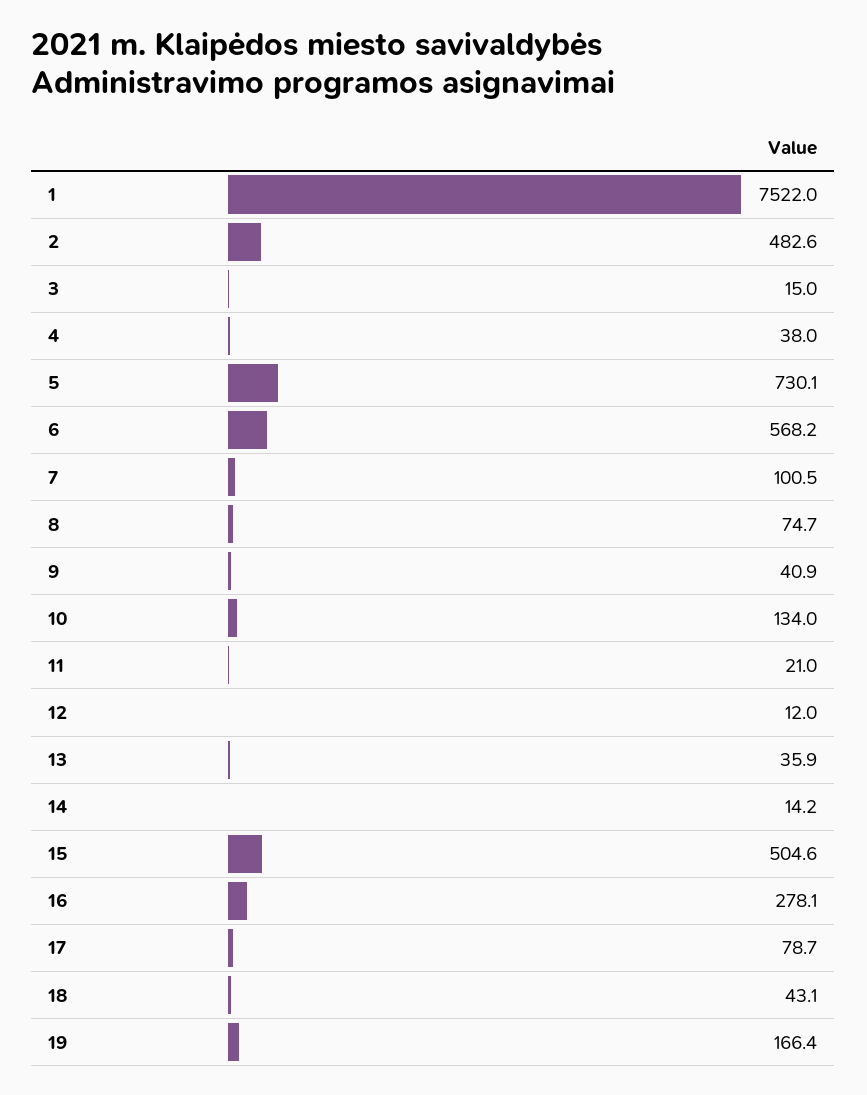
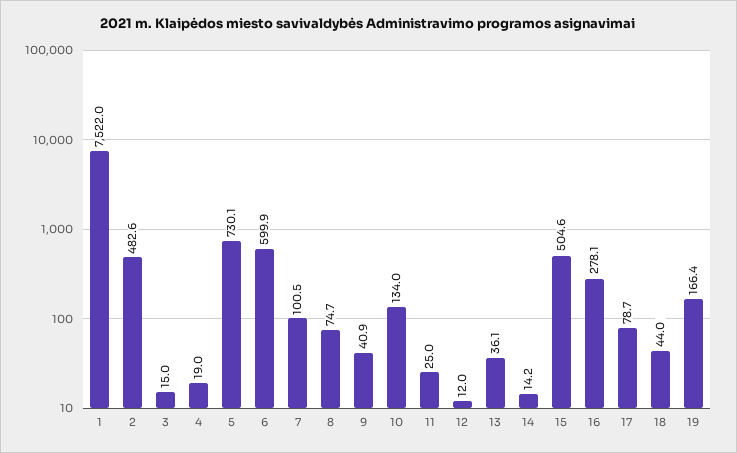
4: 38 -> 19
6: 568.2 -> 599.9
11: 21 -> 25
13: 35.9 -> 36.1
18: 43.1 -> 44

